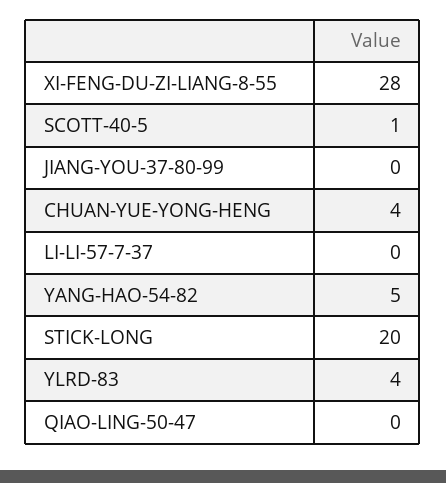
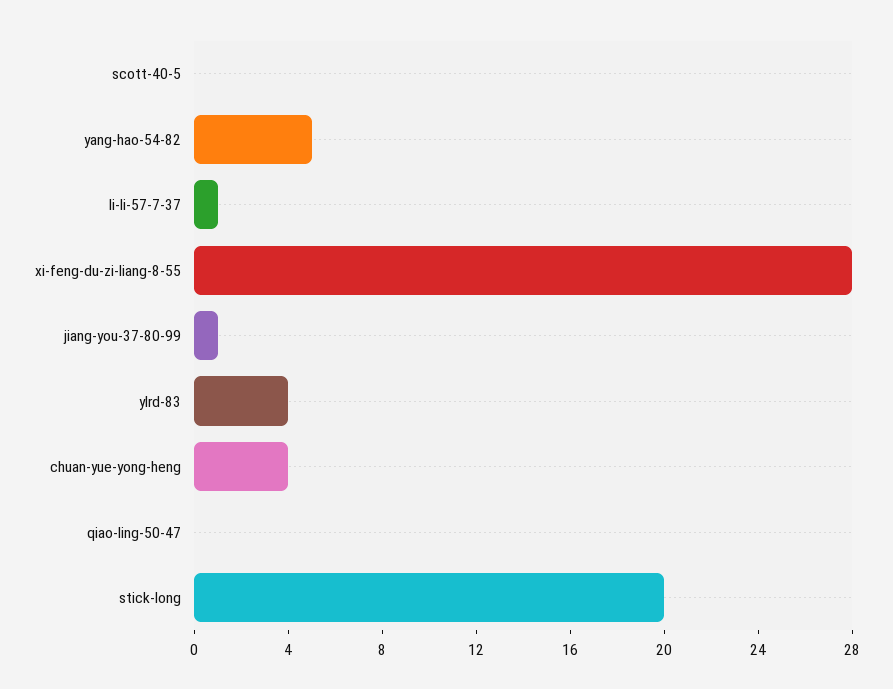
SCOTT-40-5: 1 -> 0
JIANG-YOU-37-80-99: 0 -> 1
LI-LI-57-7-37: 0 -> 1

